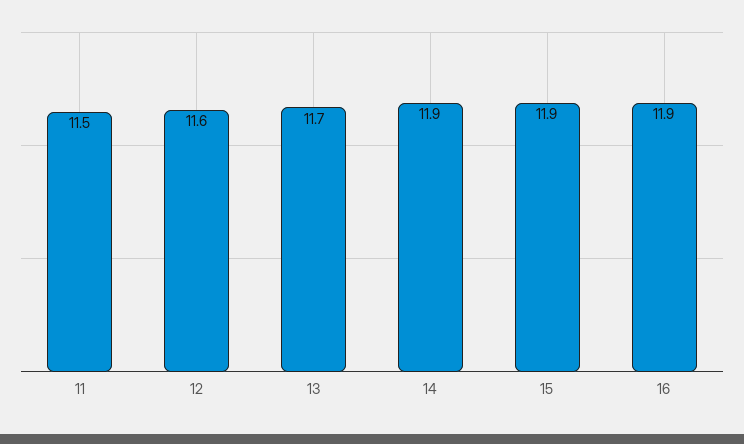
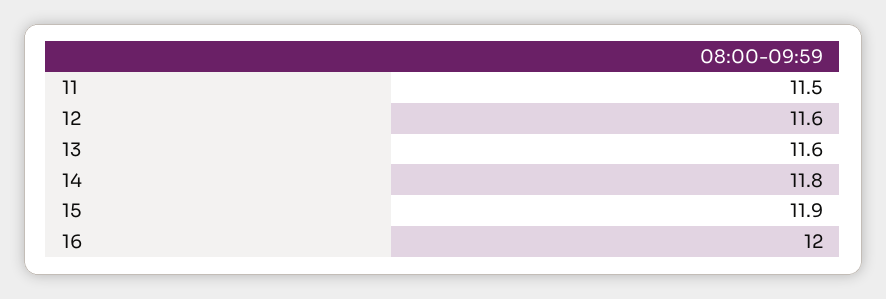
13: 11.7 -> 11.6
14: 11.9 -> 11.8
16: 11.9 -> 12

